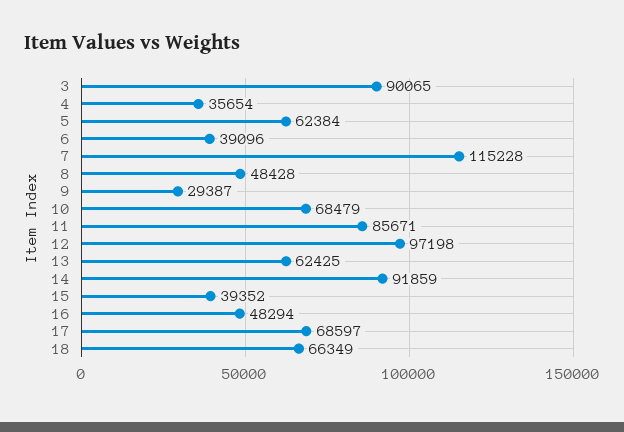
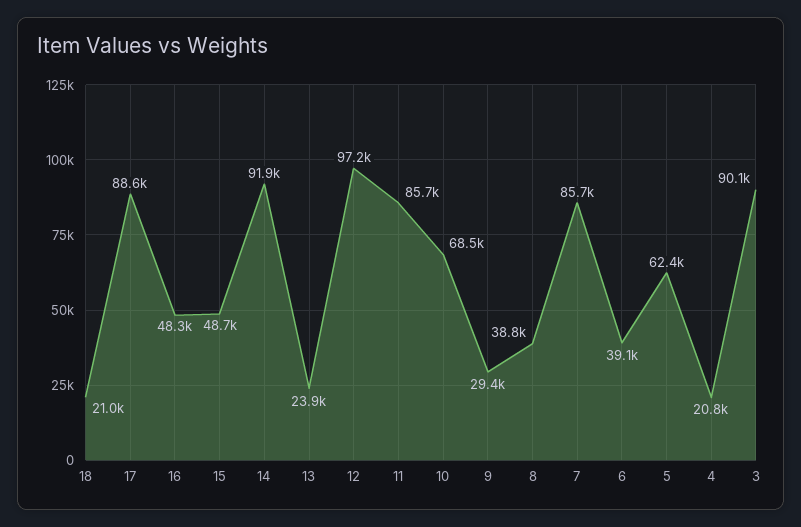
4: 35654 -> 20800
7: 115228 -> 85700
8: 48428 -> 38800
13: 62425 -> 23900
15: 39352 -> 48700
17: 68597 -> 88600
18: 66349 -> 21000

